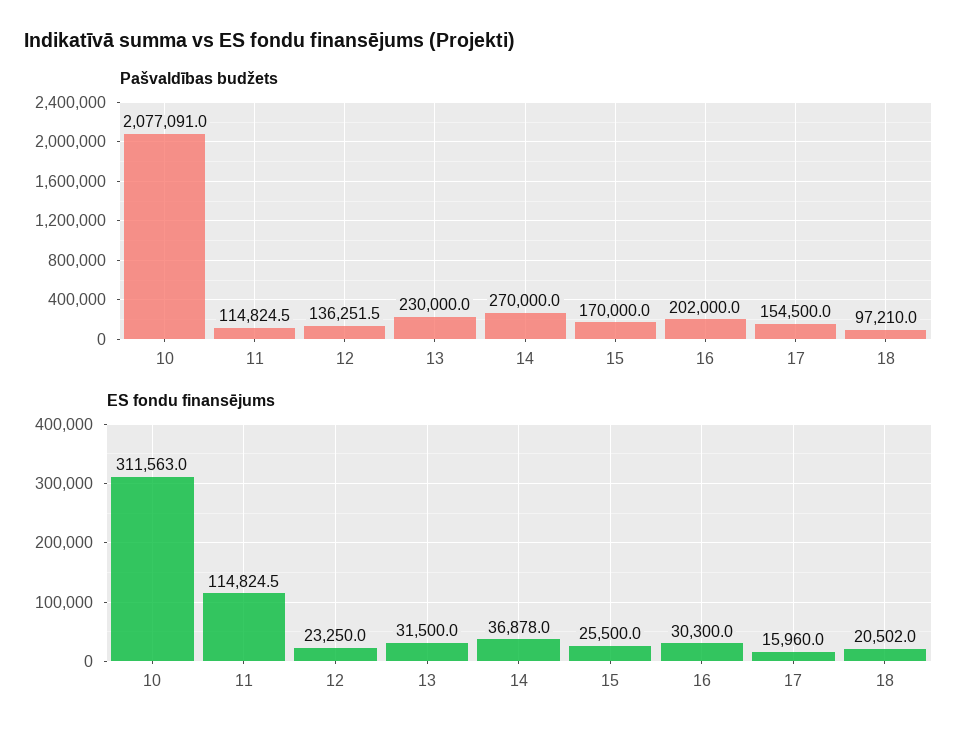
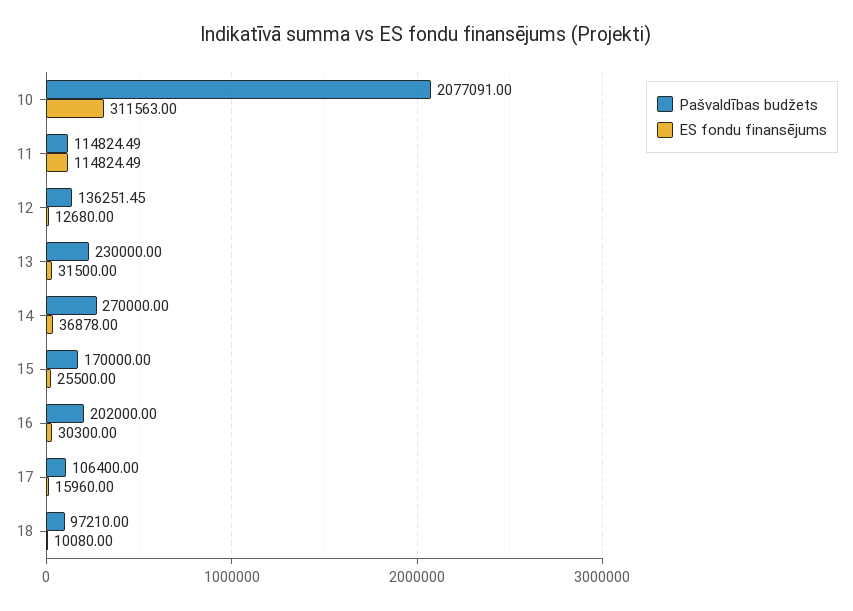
Pašvaldības budžets, 17: 154500 -> 106400
ES fondu finansējums, 12: 23250 -> 12680
ES fondu finansējums, 18: 20502 -> 10080

